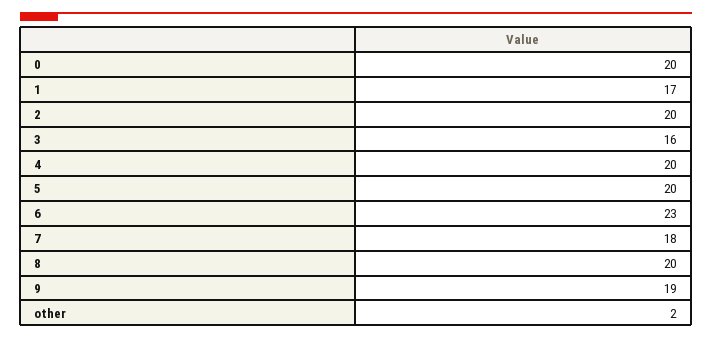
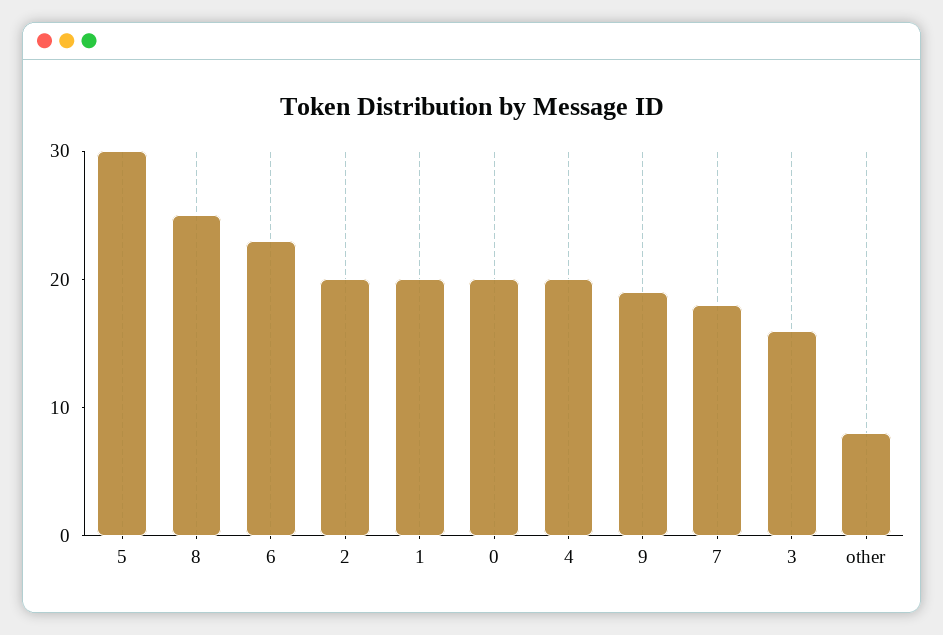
1: 17 -> 20
5: 20 -> 30
8: 20 -> 25
other: 2 -> 8

